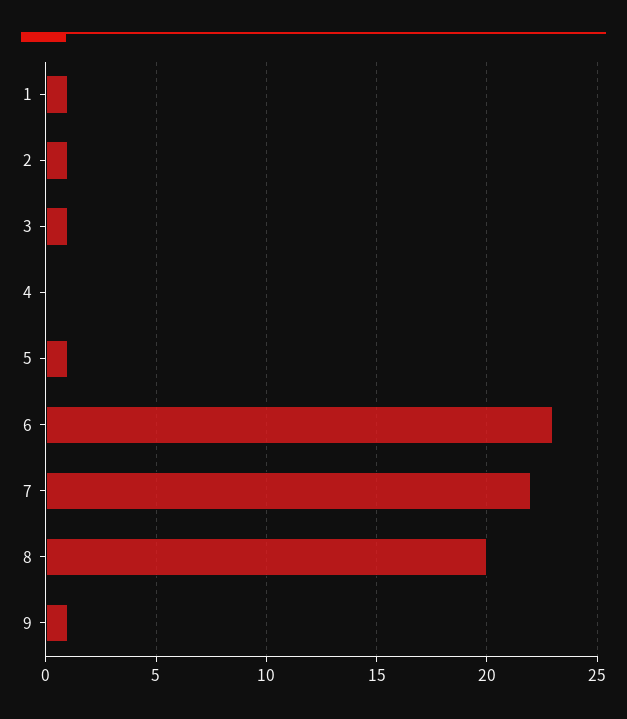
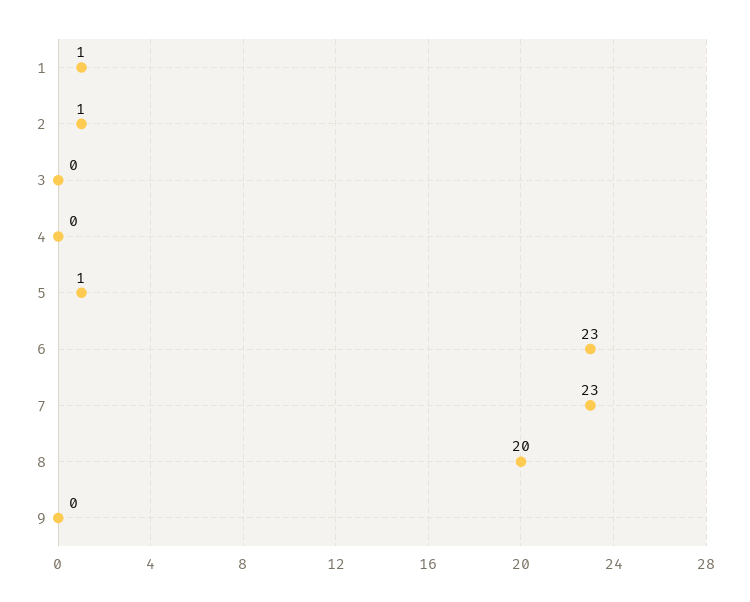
3: 1 -> 0
7: 22 -> 23
9: 1 -> 0

